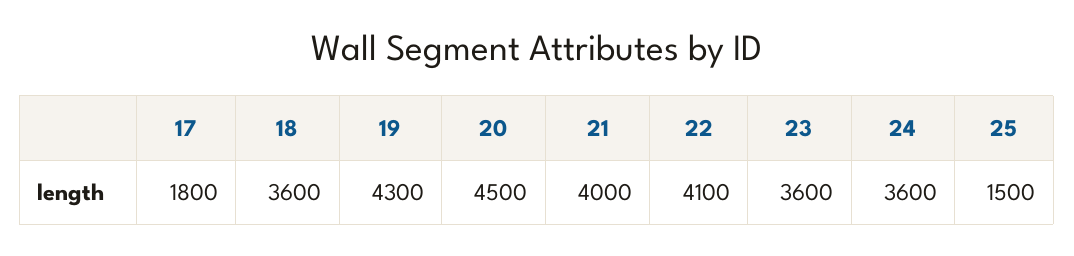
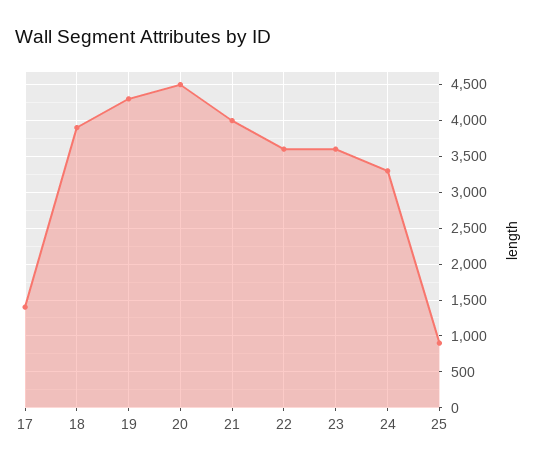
17: 1800 -> 1400
18: 3600 -> 3900
22: 4100 -> 3600
24: 3600 -> 3300
25: 1500 -> 900

